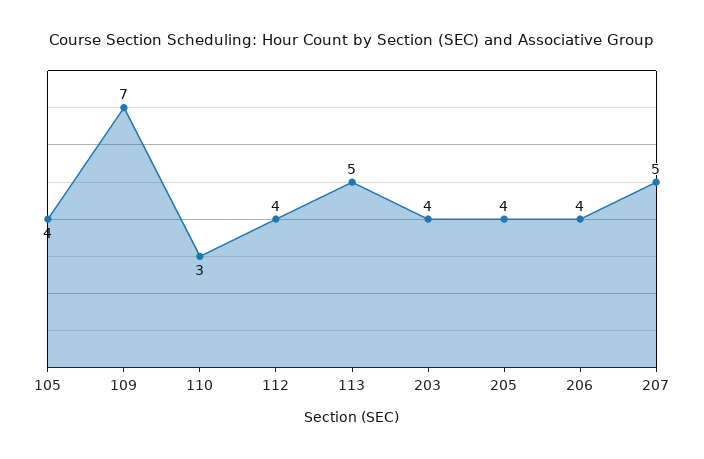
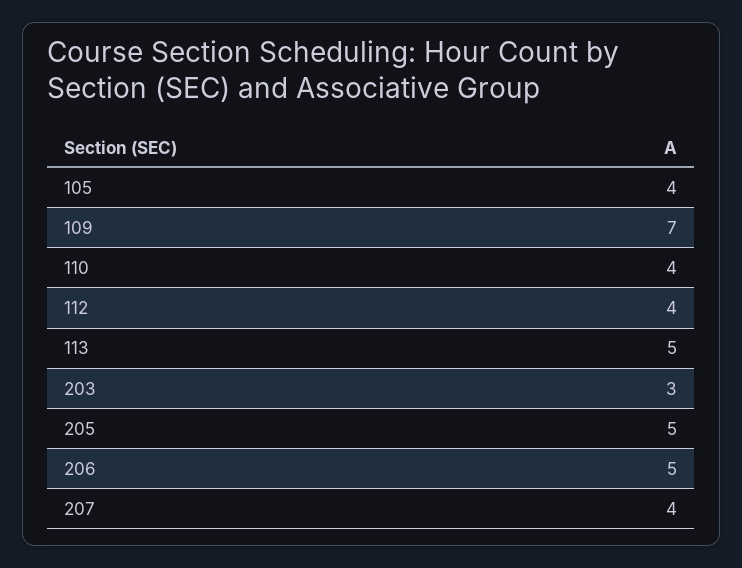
110: 3 -> 4
203: 4 -> 3
205: 4 -> 5
206: 4 -> 5
207: 5 -> 4

